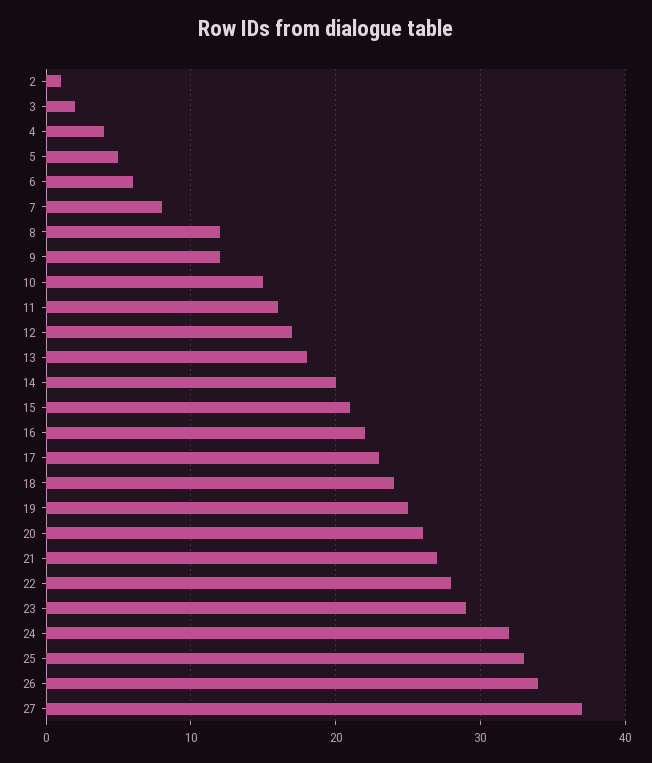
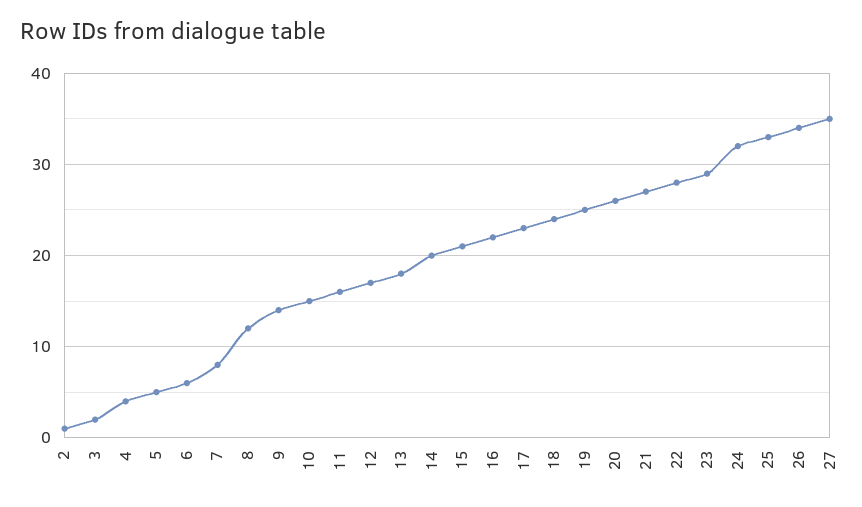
9: 12 -> 14
27: 37 -> 35

